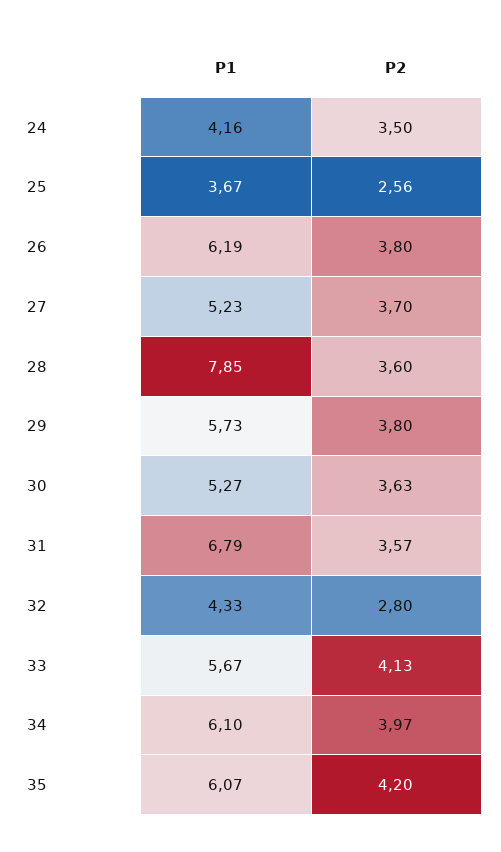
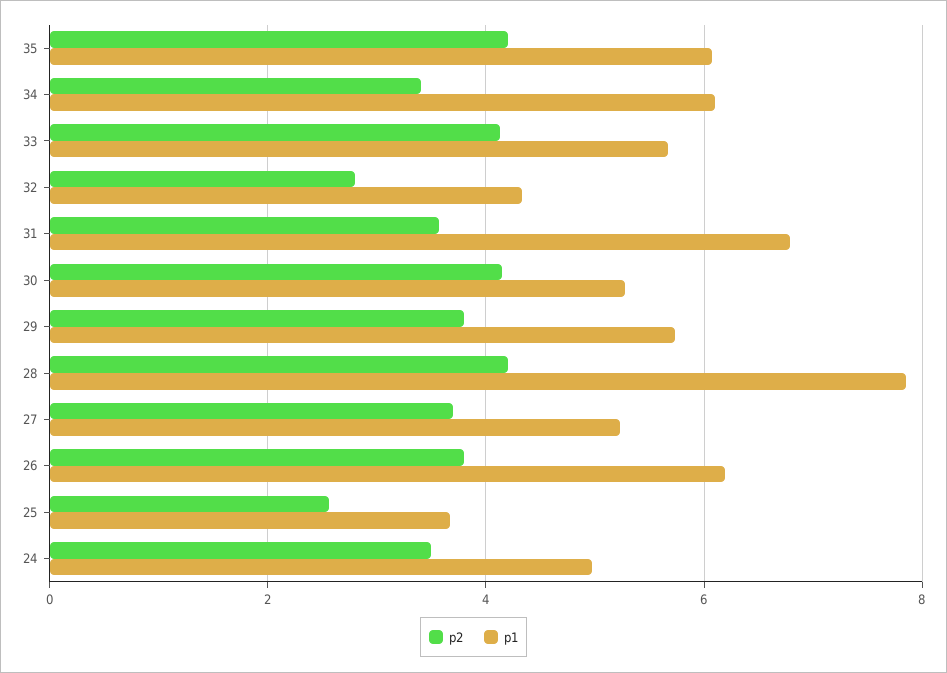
P1, 24: 4.16 -> 5
P2, 28: 3.6 -> 4.2
P2, 30: 3.63 -> 4.2
P2, 34: 3.97 -> 3.4

